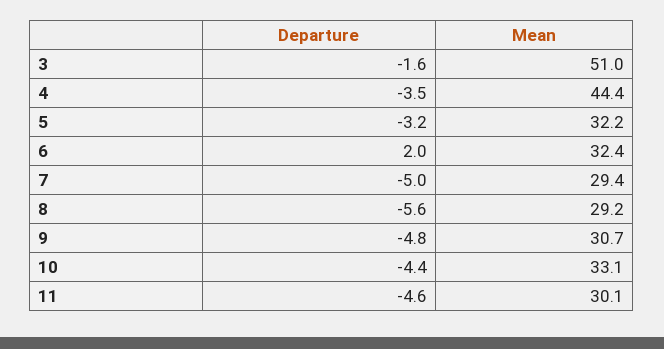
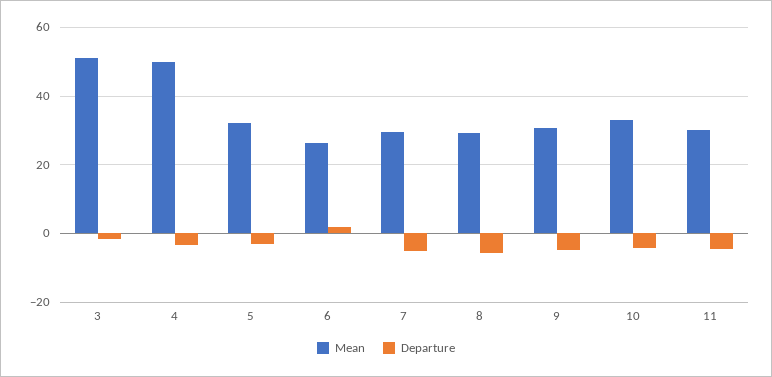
Mean, 4: 44.4 -> 50
Mean, 6: 32.4 -> 26

